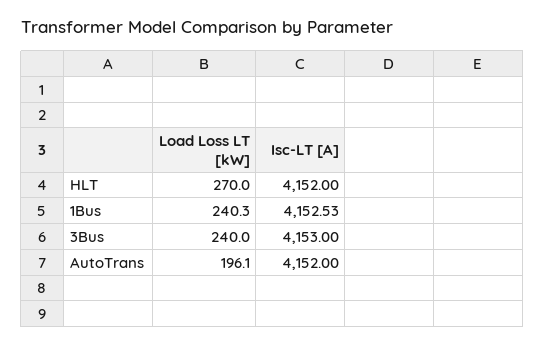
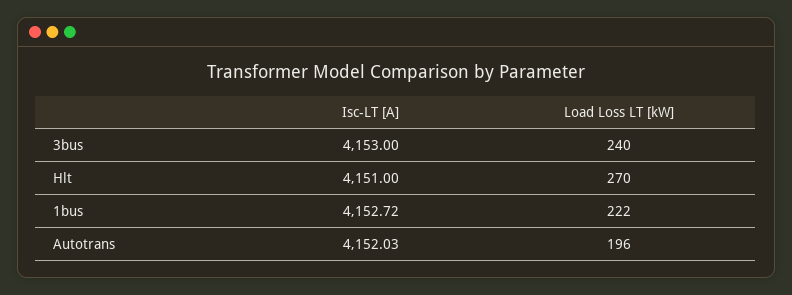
Isc-LT [A], HLT: 4152 -> 4151
Load Loss LT [kW], 1Bus: 240.3 -> 222
Isc-LT [A], 1Bus: 4152.53 -> 4152.72
Isc-LT [A], AutoTrans: 4152 -> 4152.03

